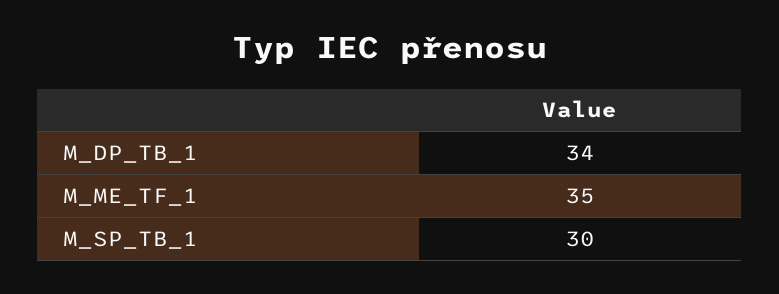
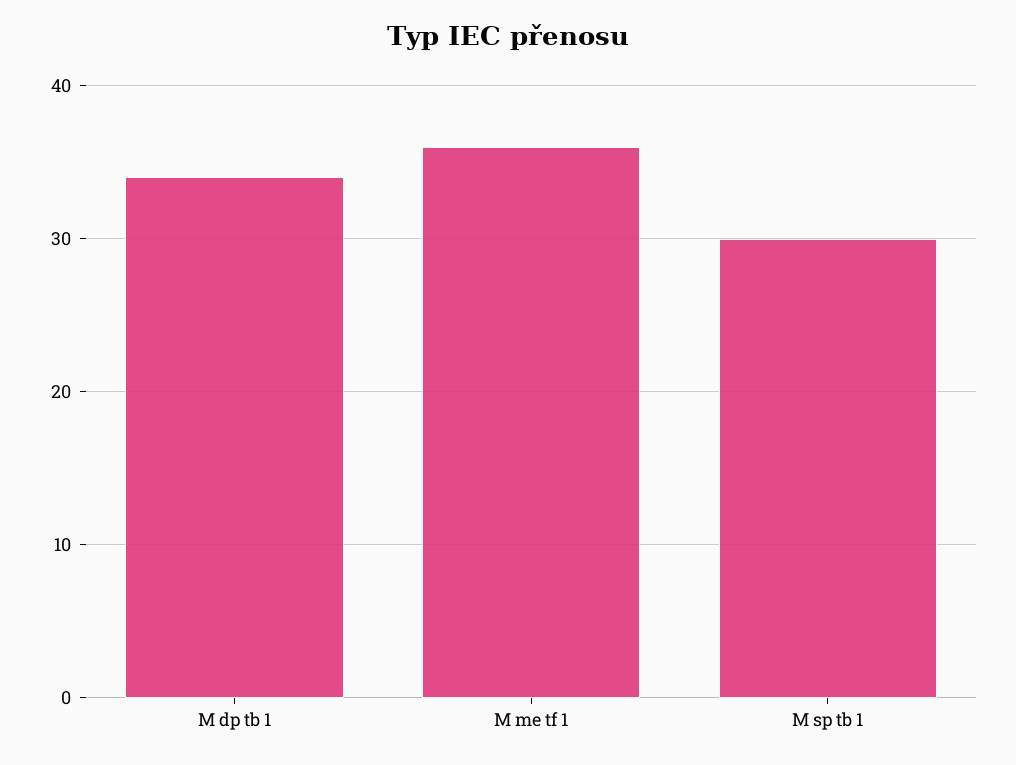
M_ME_TF_1: 35 -> 36

